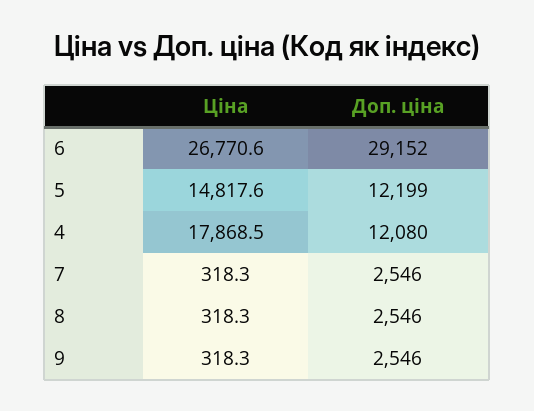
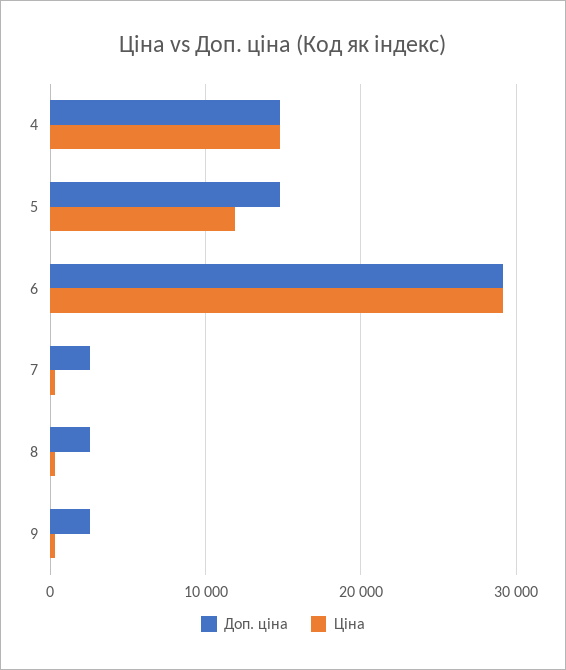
Ціна, 6: 26770.6 -> 29000
Ціна, 5: 14817.6 -> 12000
Доп. ціна, 5: 12199 -> 15000
Ціна, 4: 17868.5 -> 15000
Доп. ціна, 4: 12080 -> 15000

